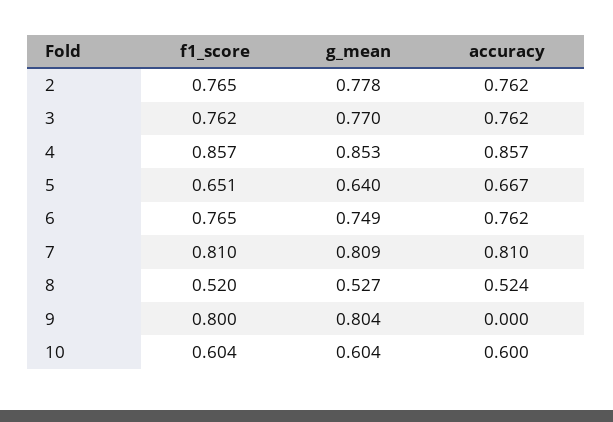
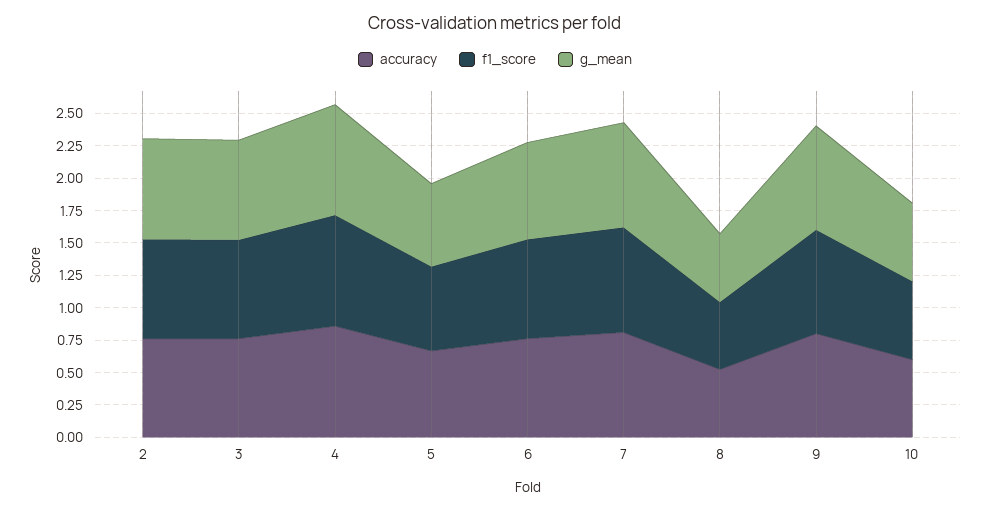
accuracy, 9: 0 -> 0.75

